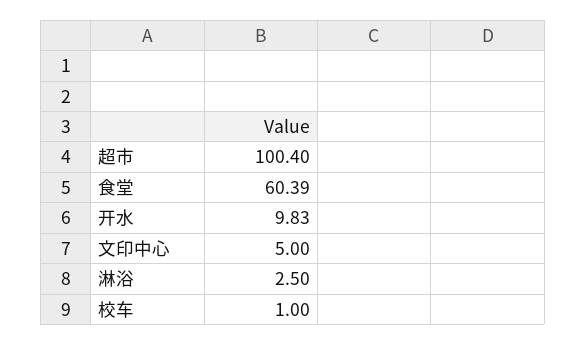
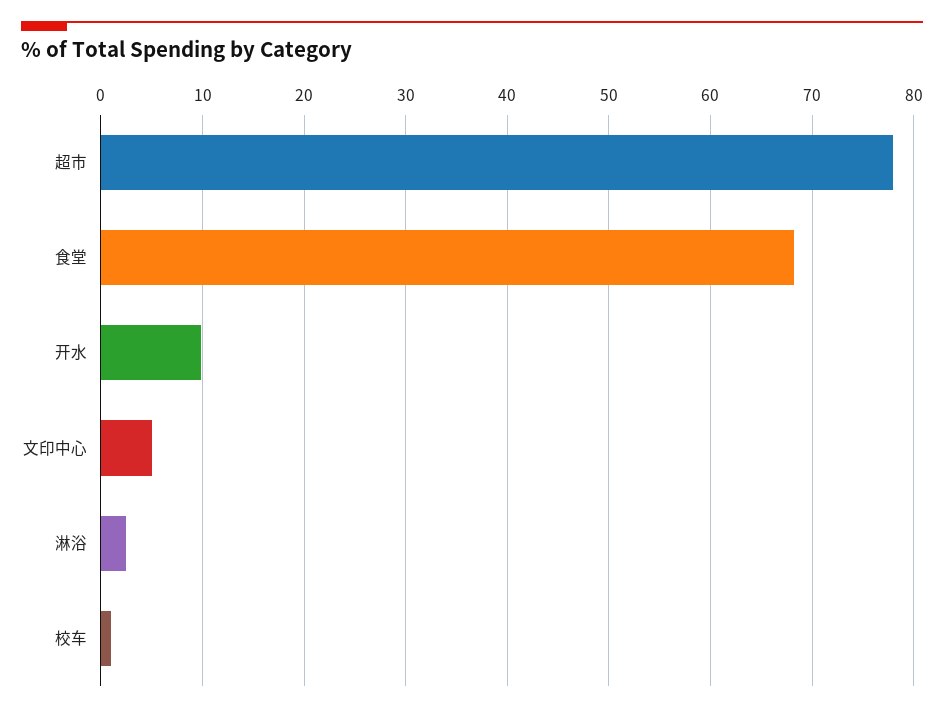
超市: 100.4 -> 78
食堂: 60.39 -> 68

